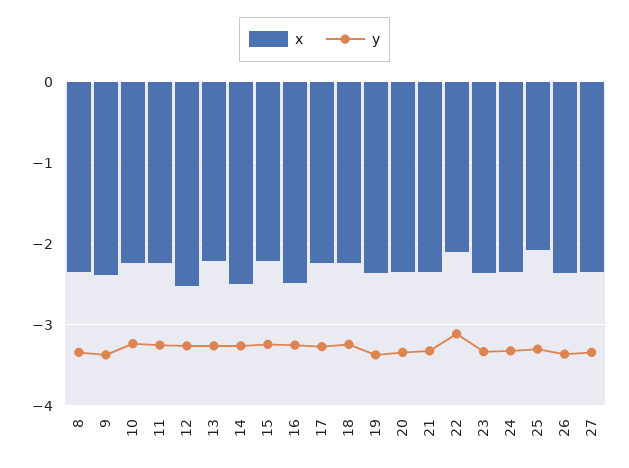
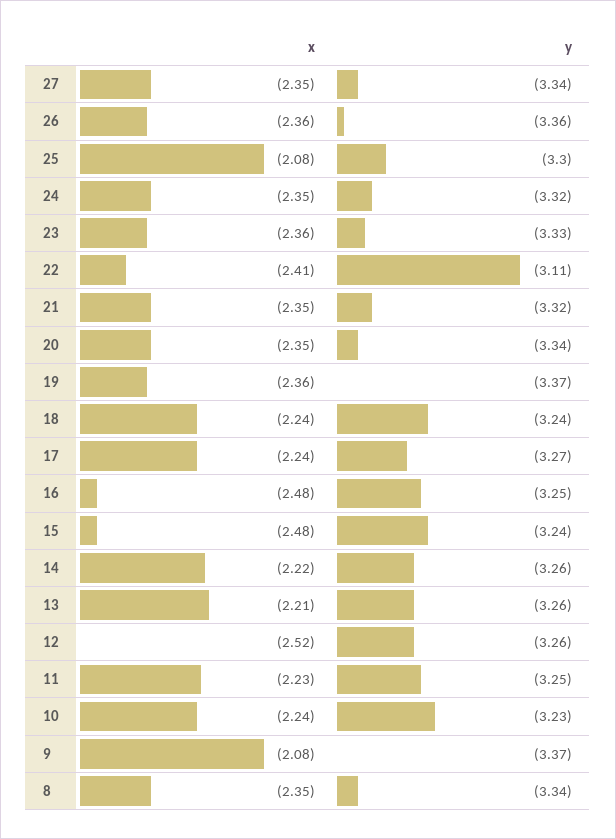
x, 9: -2.4 -> -2.08
x, 14: -2.5 -> -2.22
x, 15: -2.2 -> -2.48
x, 22: -2.1 -> -2.41

